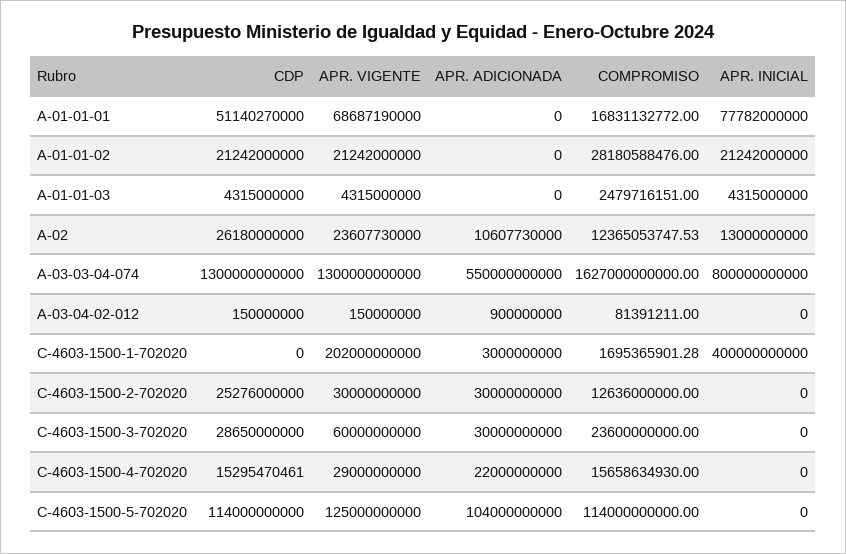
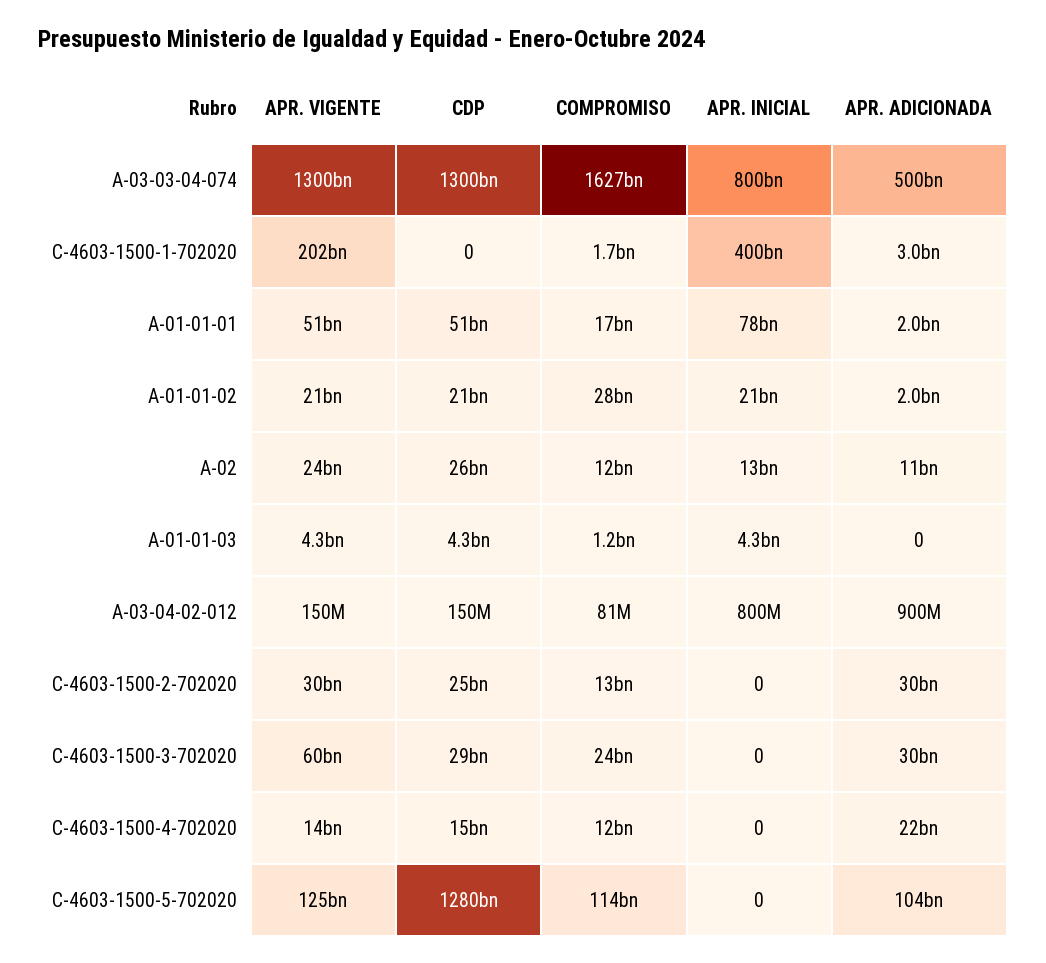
APR. VIGENTE, A-01-01-01: 68687190000 -> 51000000000
APR. ADICIONADA, A-01-01-01: 0 -> 2000000000
APR. ADICIONADA, A-01-01-02: 0 -> 2000000000
COMPROMISO, A-01-01-03: 2479716151 -> 1200000000
APR. ADICIONADA, A-03-03-04-074: 550000000000 -> 500000000000
APR. INICIAL, A-03-04-02-012: 0 -> 800000000
APR. VIGENTE, C-4603-1500-4-702020: 29000000000 -> 14000000000
COMPROMISO, C-4603-1500-4-702020: 15658634930 -> 12000000000
CDP, C-4603-1500-5-702020: 114000000000 -> 1280000000000

